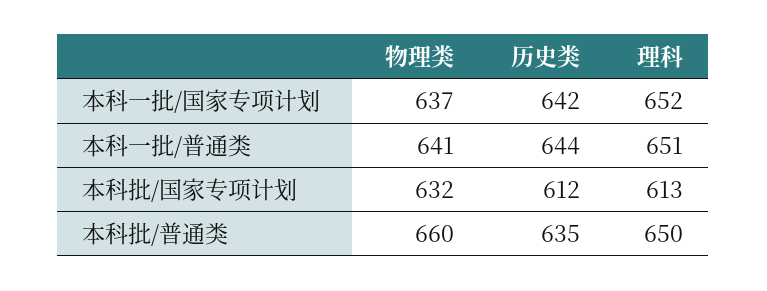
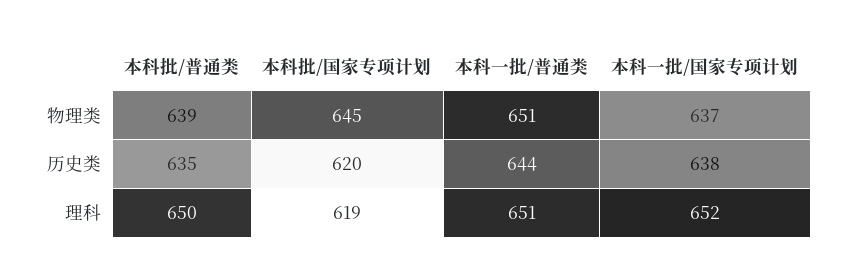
历史类, 本科一批/国家专项计划: 642 -> 638
物理类, 本科一批/普通类: 641 -> 651
物理类, 本科批/国家专项计划: 632 -> 645
历史类, 本科批/国家专项计划: 612 -> 620
理科, 本科批/国家专项计划: 613 -> 619
物理类, 本科批/普通类: 660 -> 639

